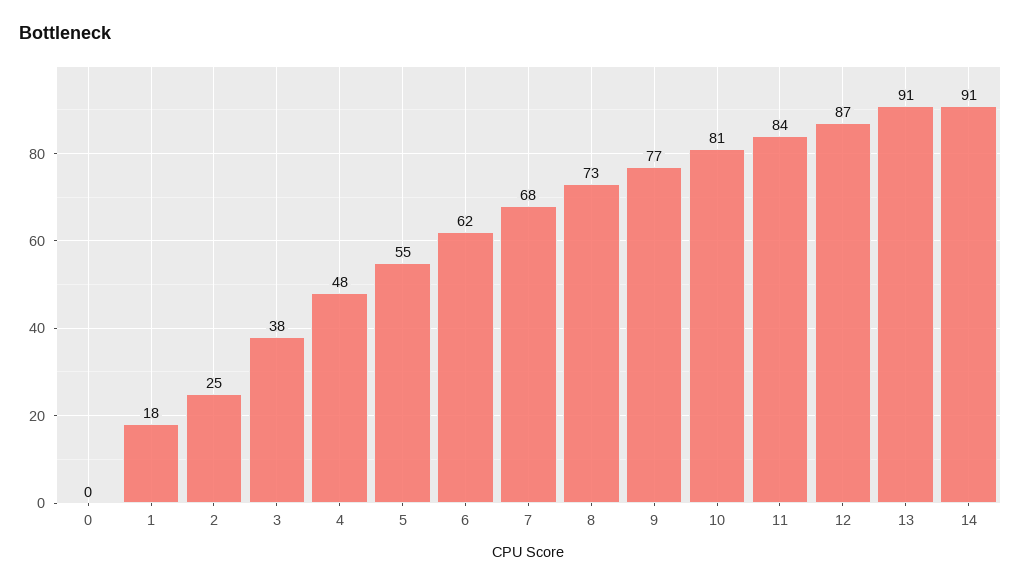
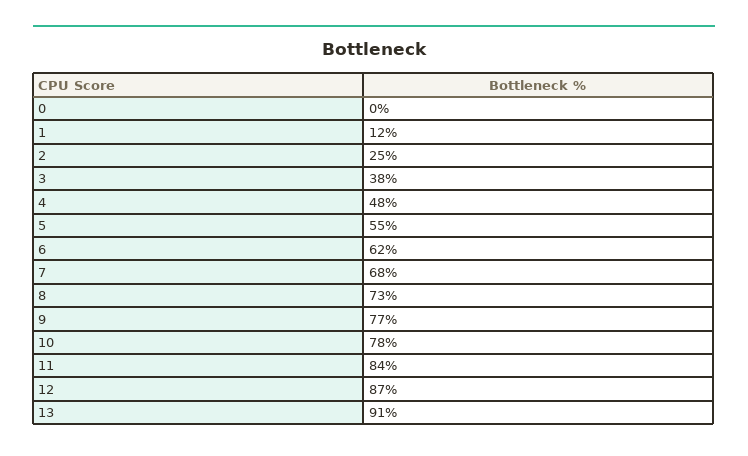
1: 18 -> 12
10: 81 -> 78
14: 91 -> none

